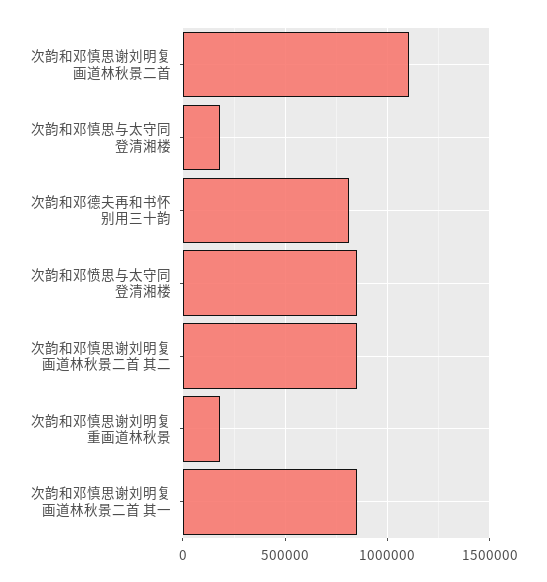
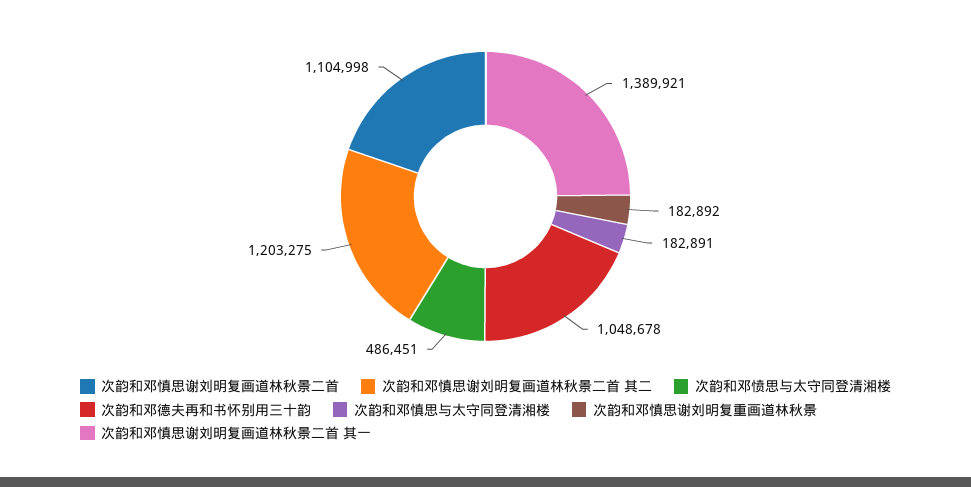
次韵和邓德夫再和书怀别用三十韵: 800000 -> 1048678
次韵和邓愤思与太守同登清湘楼: 850000 -> 486451
次韵和邓慎思谢刘明复画道林秋景二首 其二: 850000 -> 1203275
次韵和邓慎思谢刘明复画道林秋景二首 其一: 850000 -> 1389921

